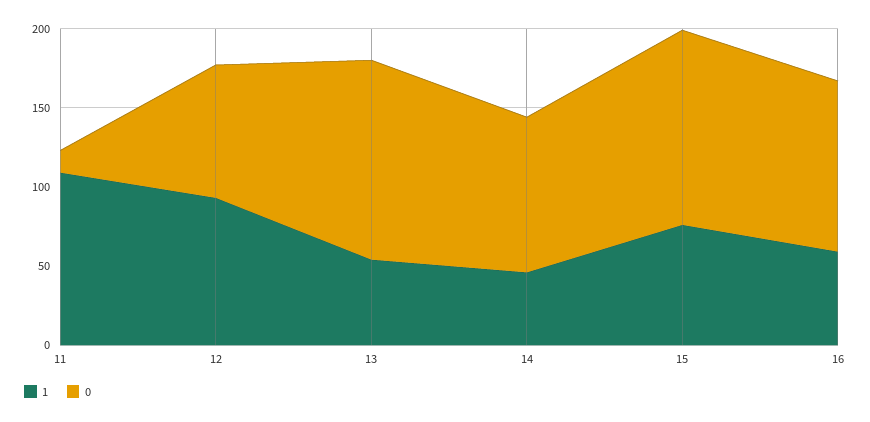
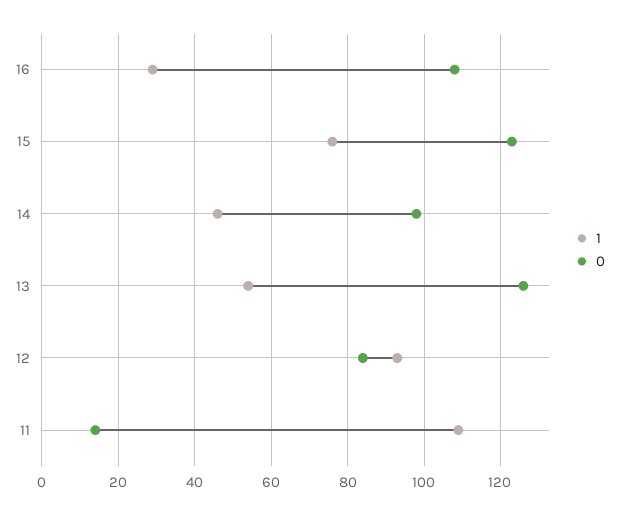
1, 16: 60 -> 30

